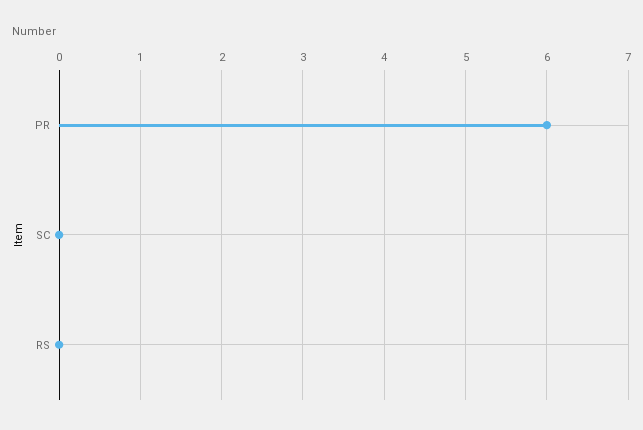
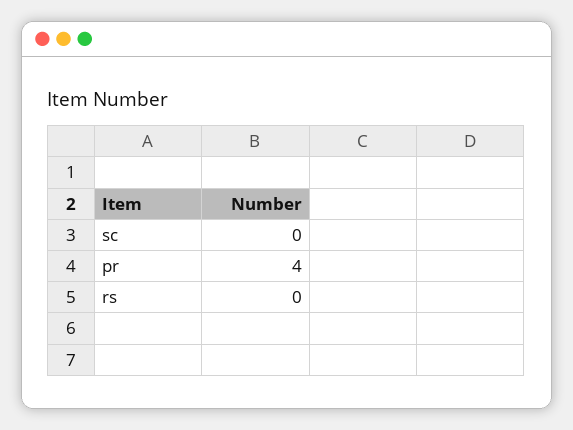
PR: 6 -> 4

